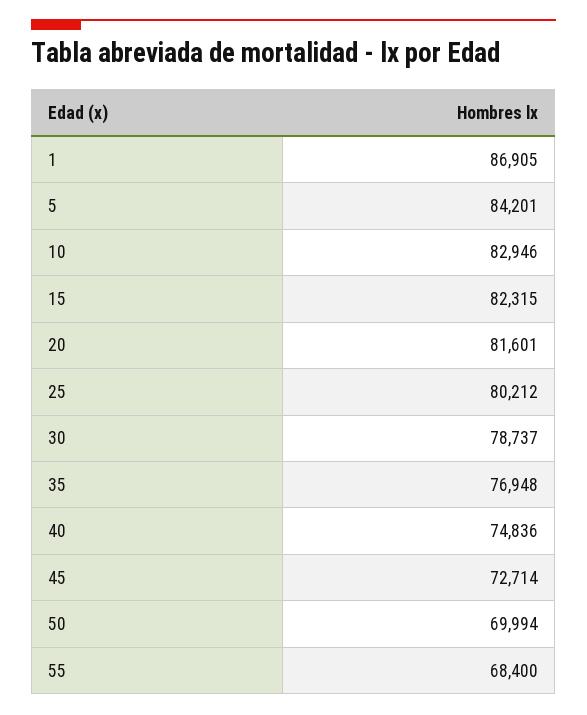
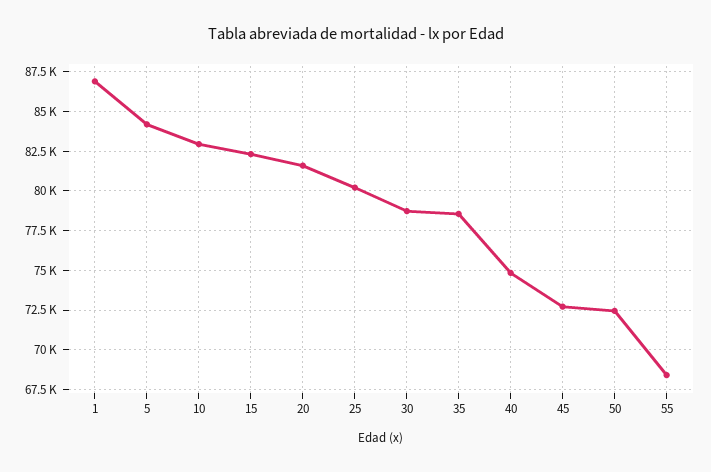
35: 76948 -> 78500
50: 69994 -> 72500

